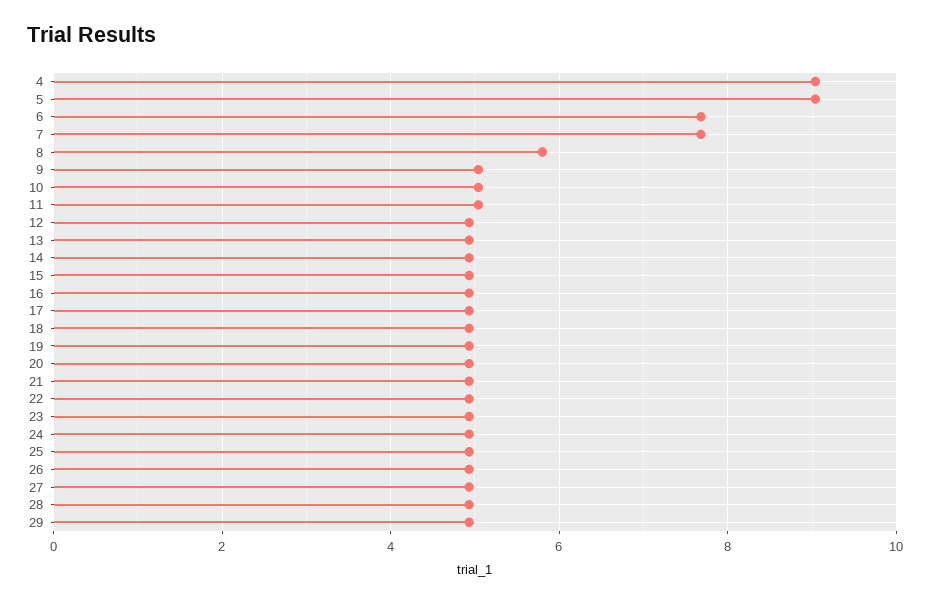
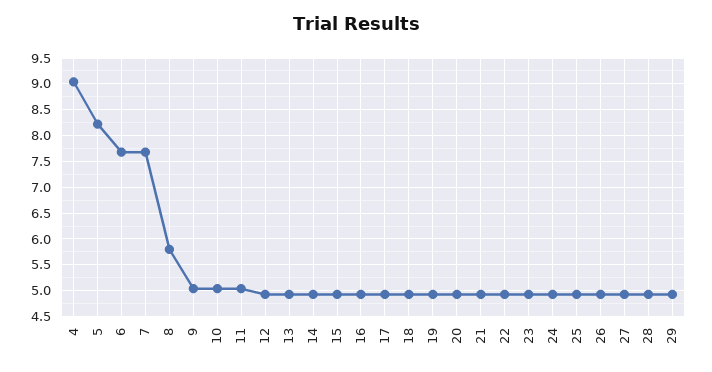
5: 9 -> 8.25

